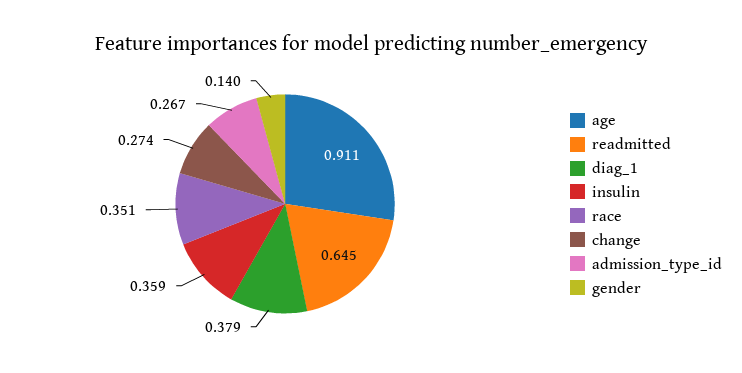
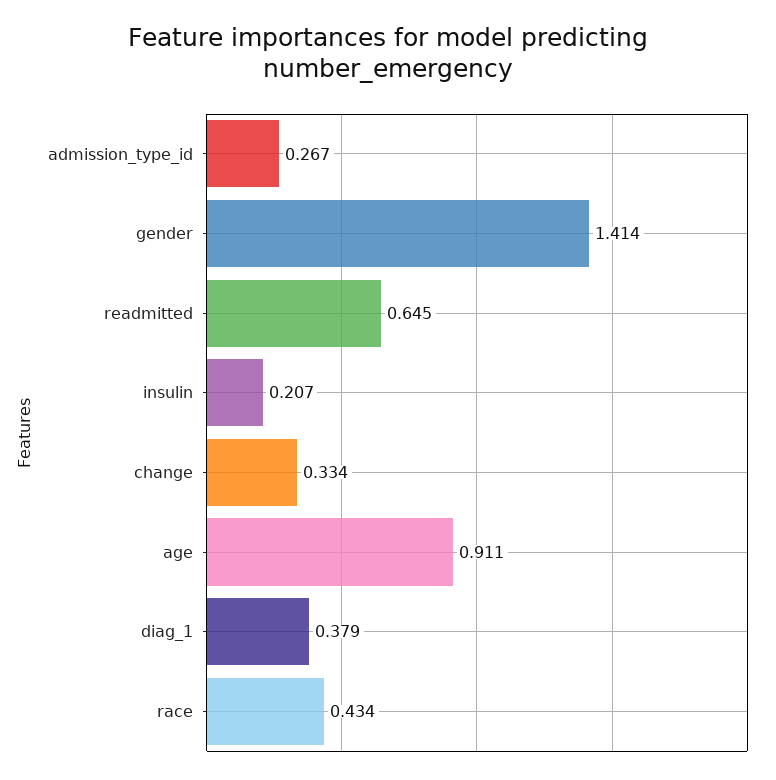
insulin: 0.359 -> 0.207
race: 0.351 -> 0.434
change: 0.274 -> 0.334
gender: 0.14 -> 1.414

